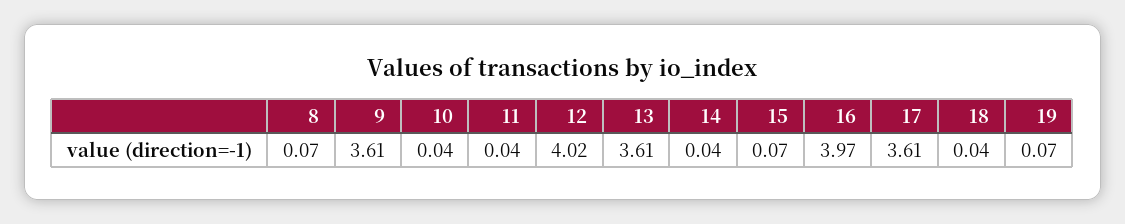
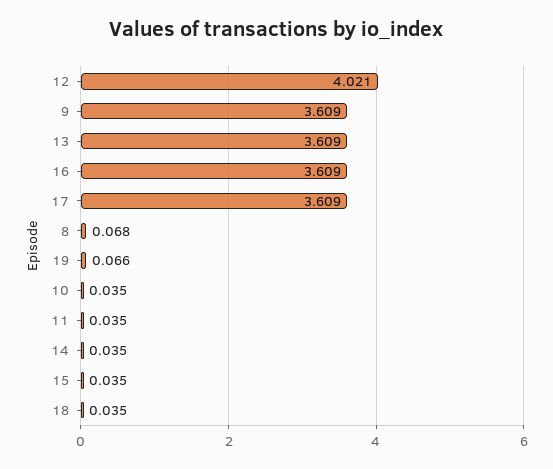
15: 0.07 -> 0.035
16: 3.97 -> 3.609

